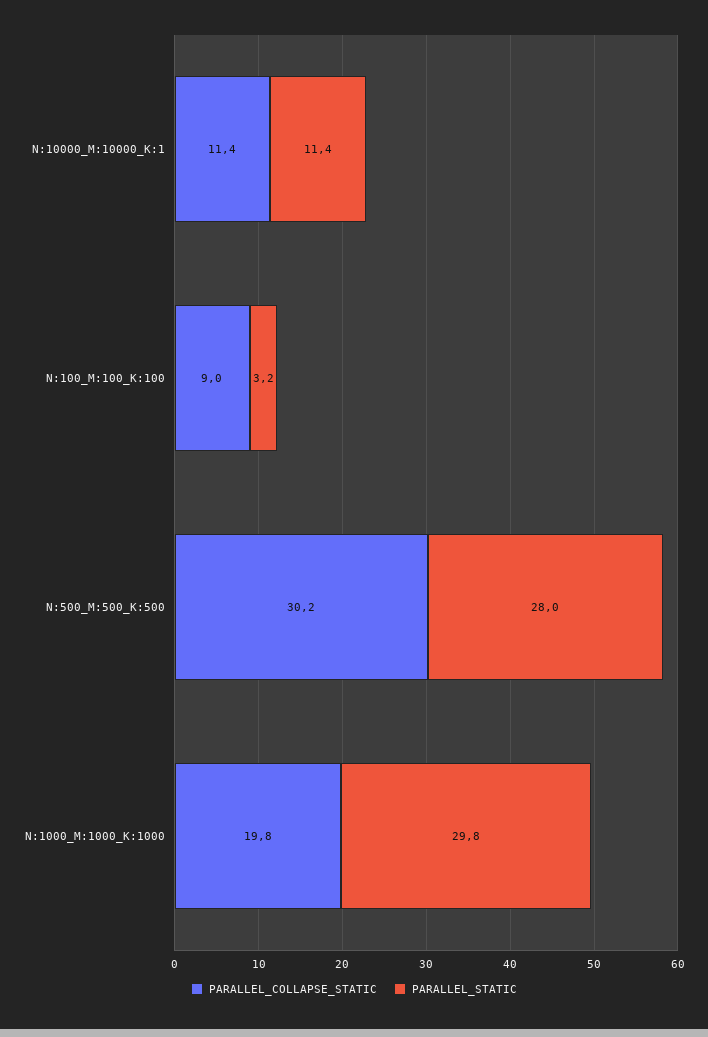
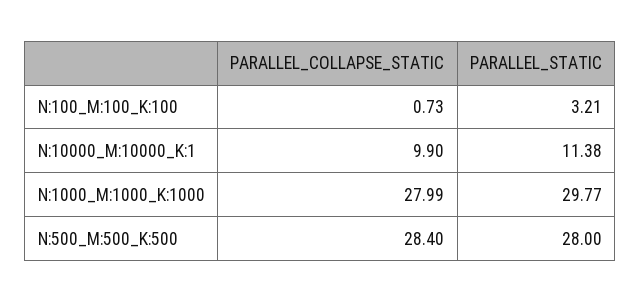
PARALLEL_COLLAPSE_STATIC, N:10000_M:10000_K:1: 11.4 -> 9.9
PARALLEL_COLLAPSE_STATIC, N:100_M:100_K:100: 9 -> 0.73
PARALLEL_COLLAPSE_STATIC, N:500_M:500_K:500: 30.2 -> 28.4
PARALLEL_COLLAPSE_STATIC, N:1000_M:1000_K:1000: 19.8 -> 27.99

